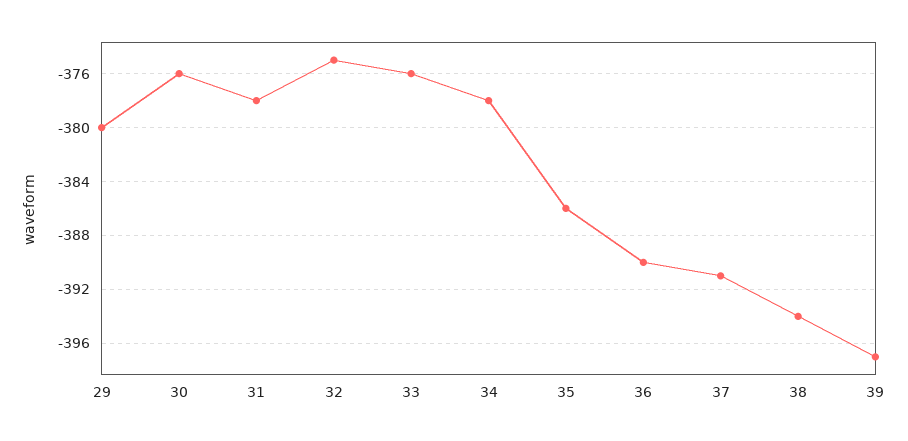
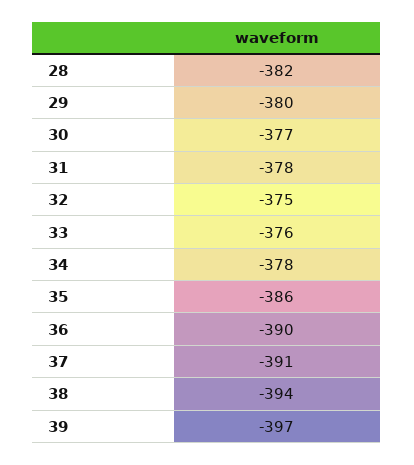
30: -376 -> -377
28: none -> -382

